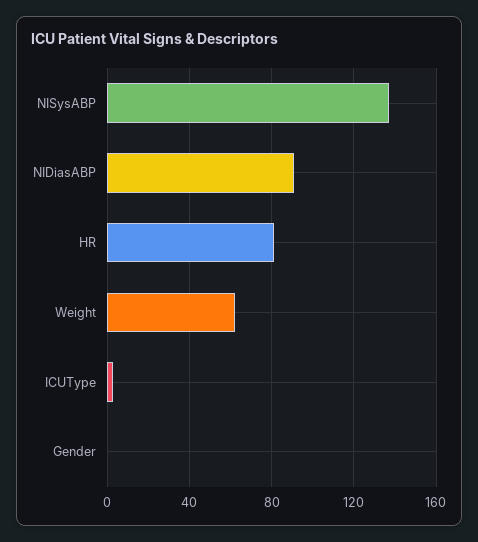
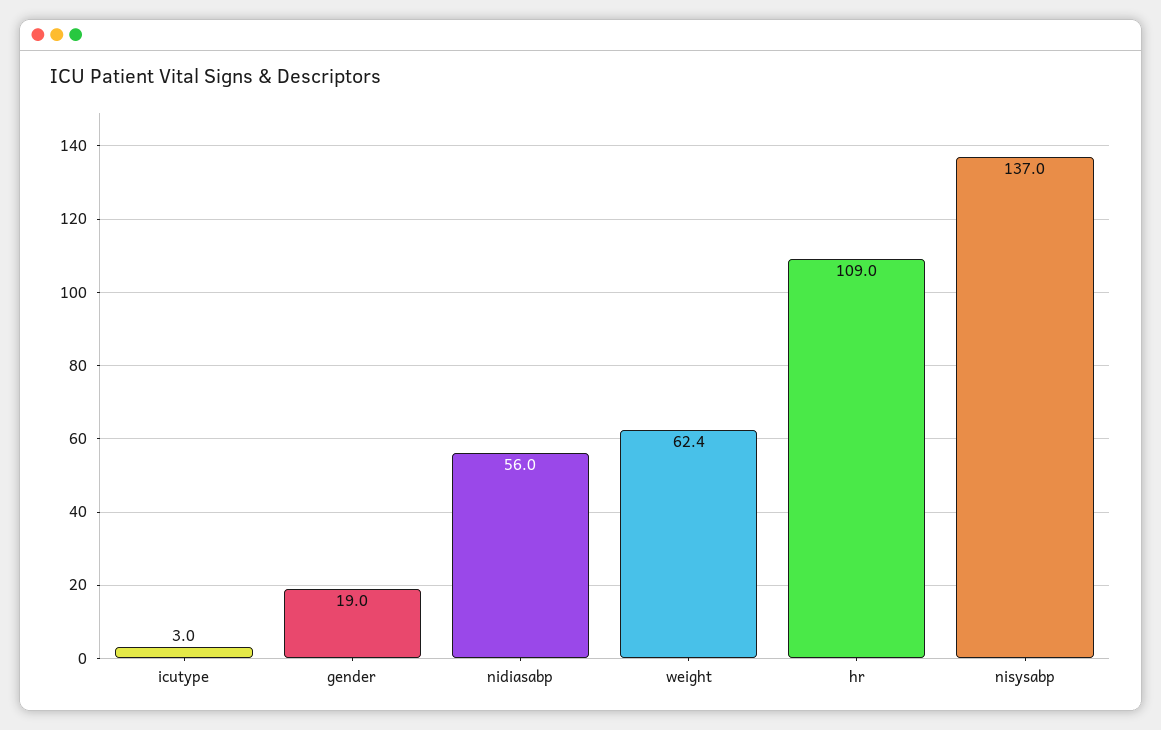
NIDiasABP: 90 -> 56
HR: 80 -> 109
Gender: 0 -> 19

